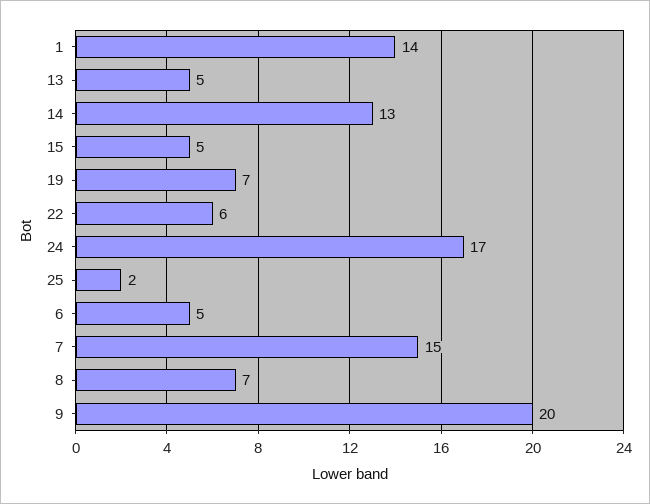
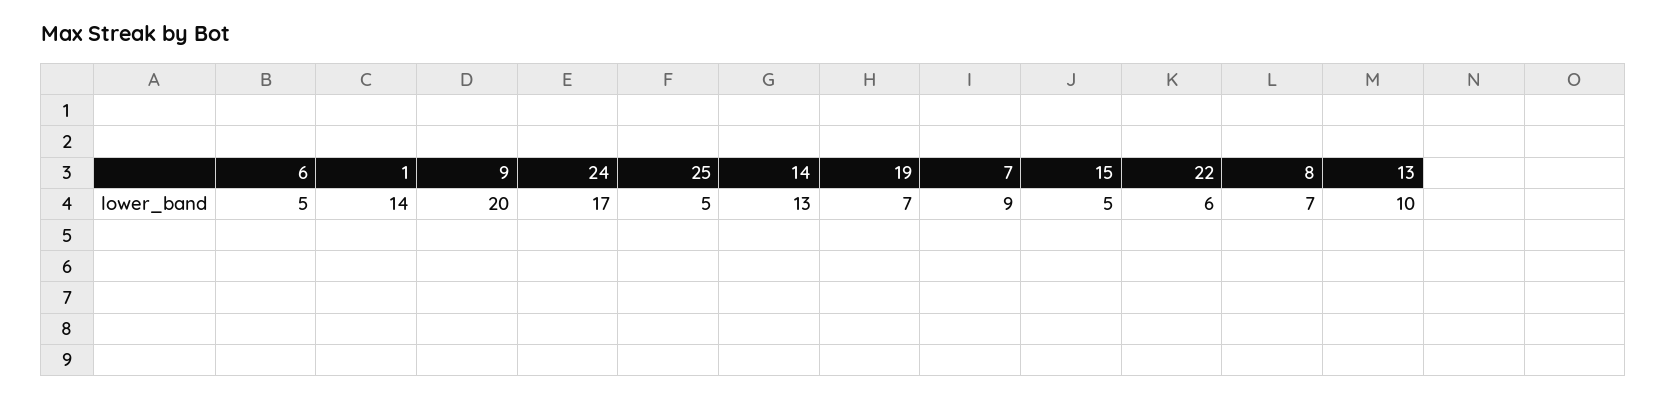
13: 5 -> 10
25: 2 -> 5
7: 15 -> 9

